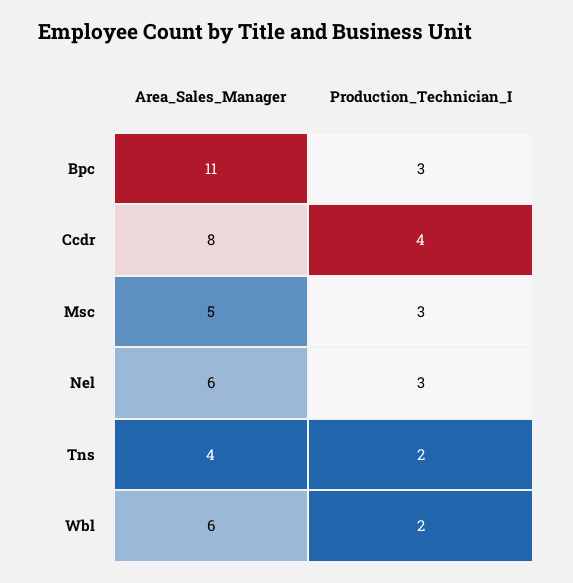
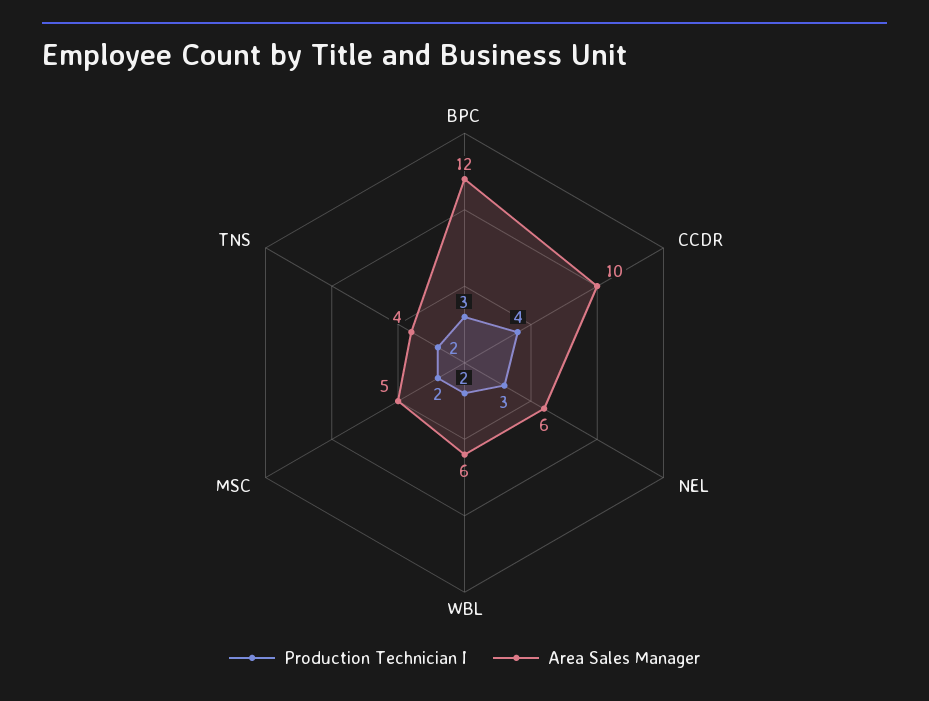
Area_Sales_Manager, Bpc: 11 -> 12
Area_Sales_Manager, Ccdr: 8 -> 10
Production_Technician_I, Msc: 3 -> 2

